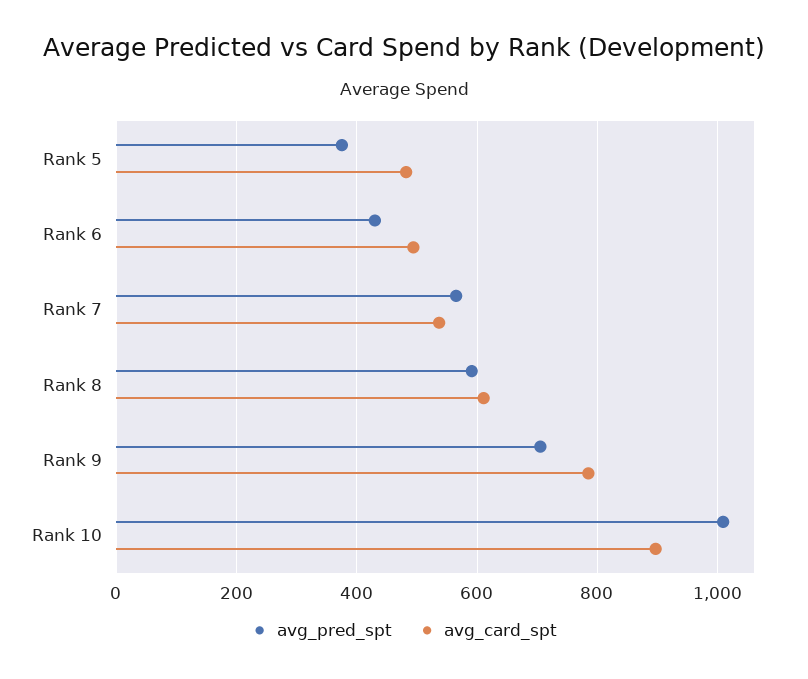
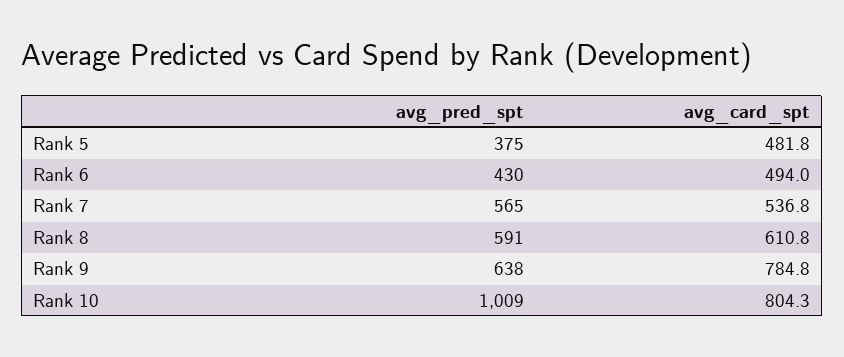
avg_pred_spt, Rank 9: 700 -> 638
avg_card_spt, Rank 10: 900 -> 804.3

